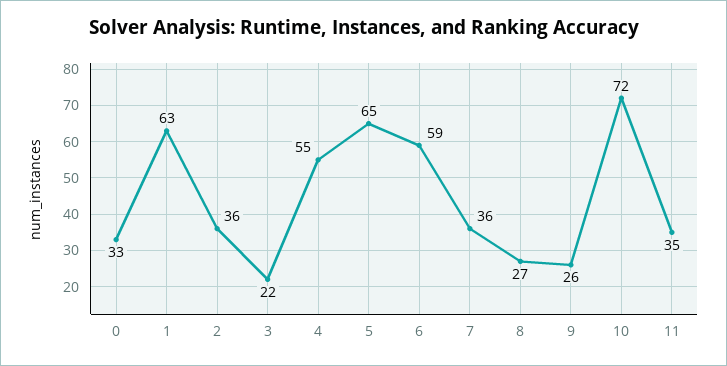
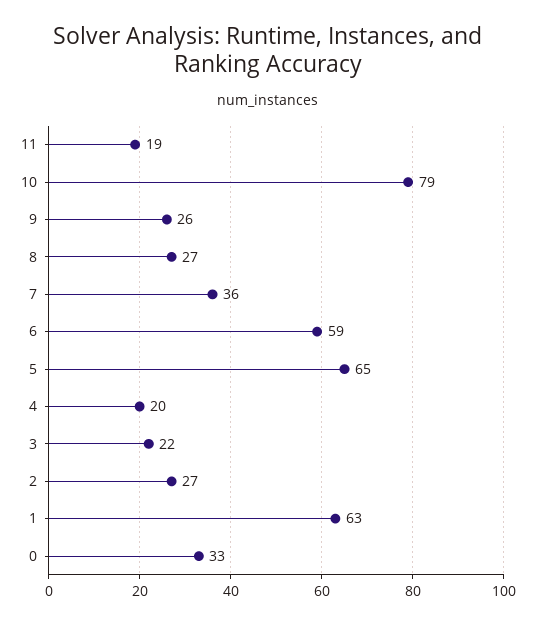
2: 36 -> 27
4: 55 -> 20
10: 72 -> 79
11: 35 -> 19

